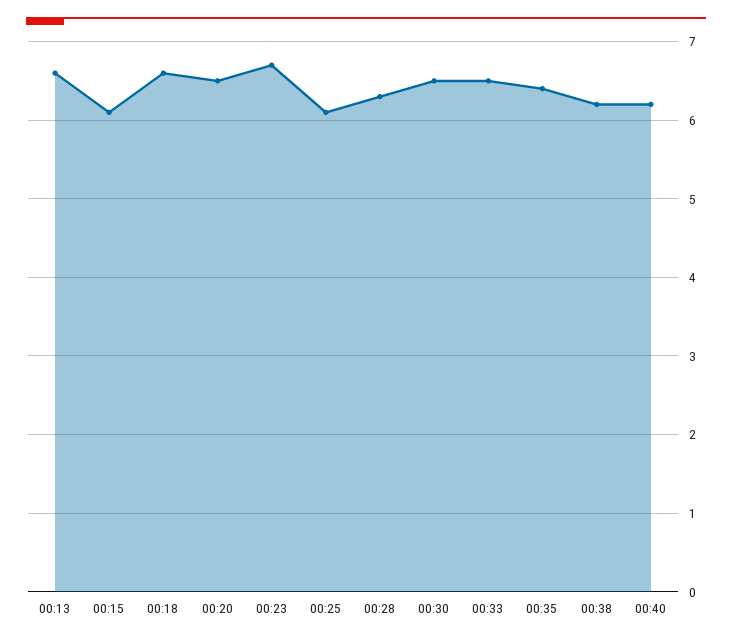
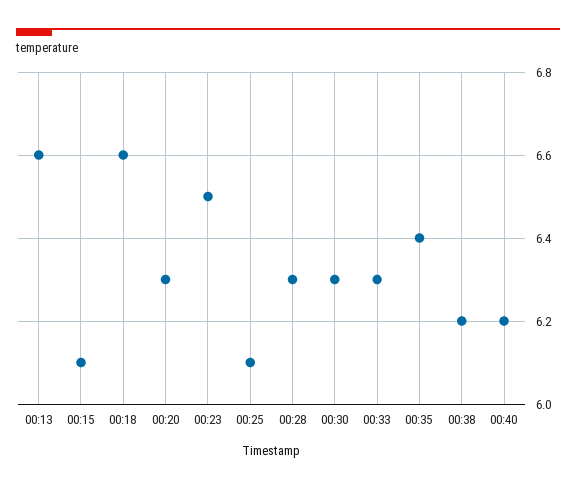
00:20: 6.5 -> 6.3
00:23: 6.7 -> 6.5
00:30: 6.5 -> 6.3
00:33: 6.5 -> 6.3

